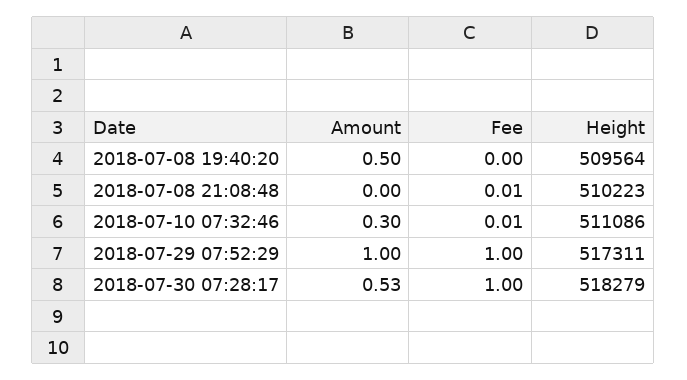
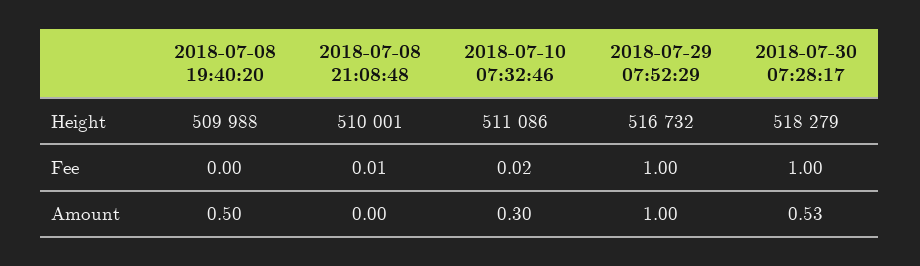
Height, 2018-07-08 19:40:20: 509564 -> 509988
Height, 2018-07-08 21:08:48: 510223 -> 510001
Fee, 2018-07-10 07:32:46: 0.01 -> 0.02
Height, 2018-07-29 07:52:29: 517311 -> 516732

